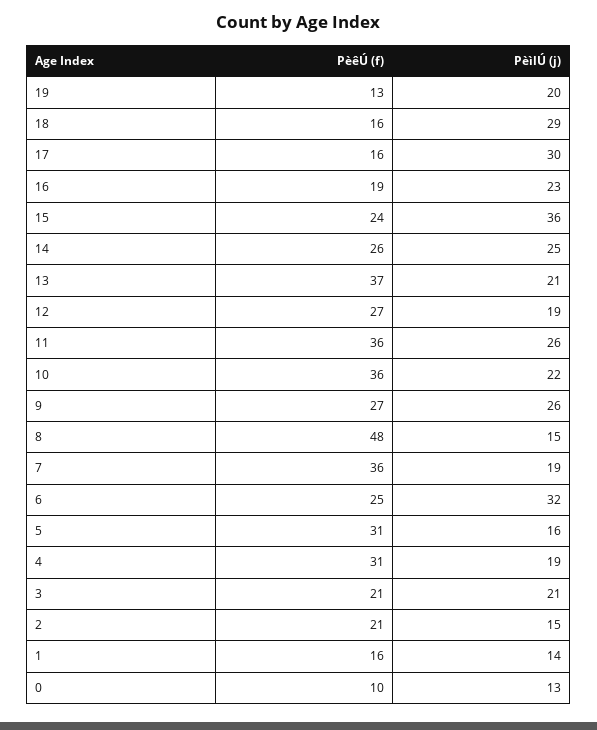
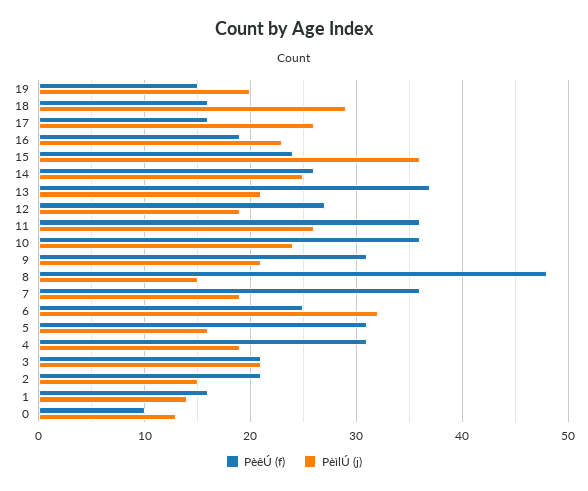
PèêÚ (f), 19: 13 -> 15
PèìlÚ (j), 17: 30 -> 26
PèìlÚ (j), 10: 22 -> 24
PèêÚ (f), 9: 27 -> 31
PèìlÚ (j), 9: 26 -> 21

